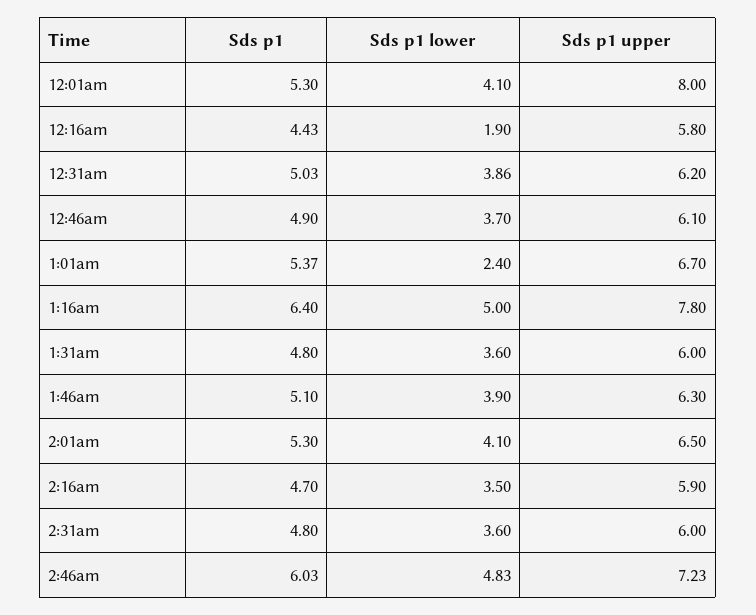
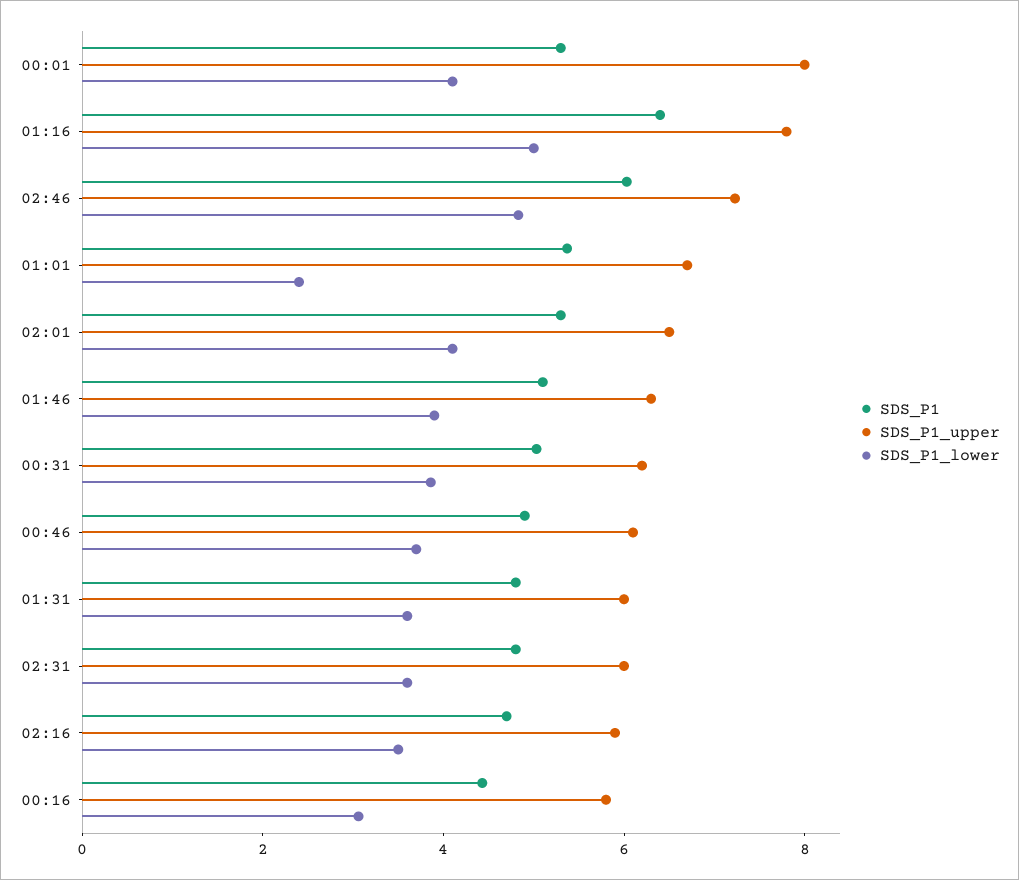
Sds p1 lower, 12:16am: 1.9 -> 3

